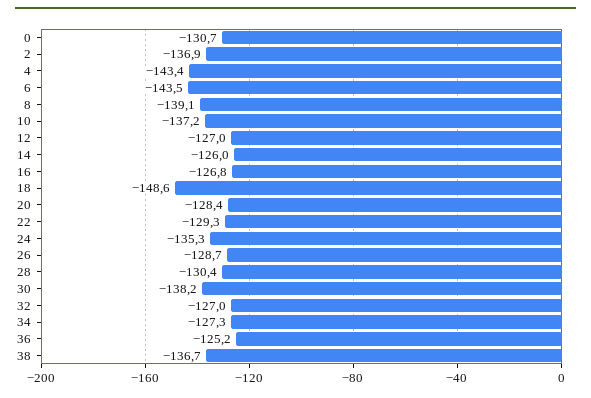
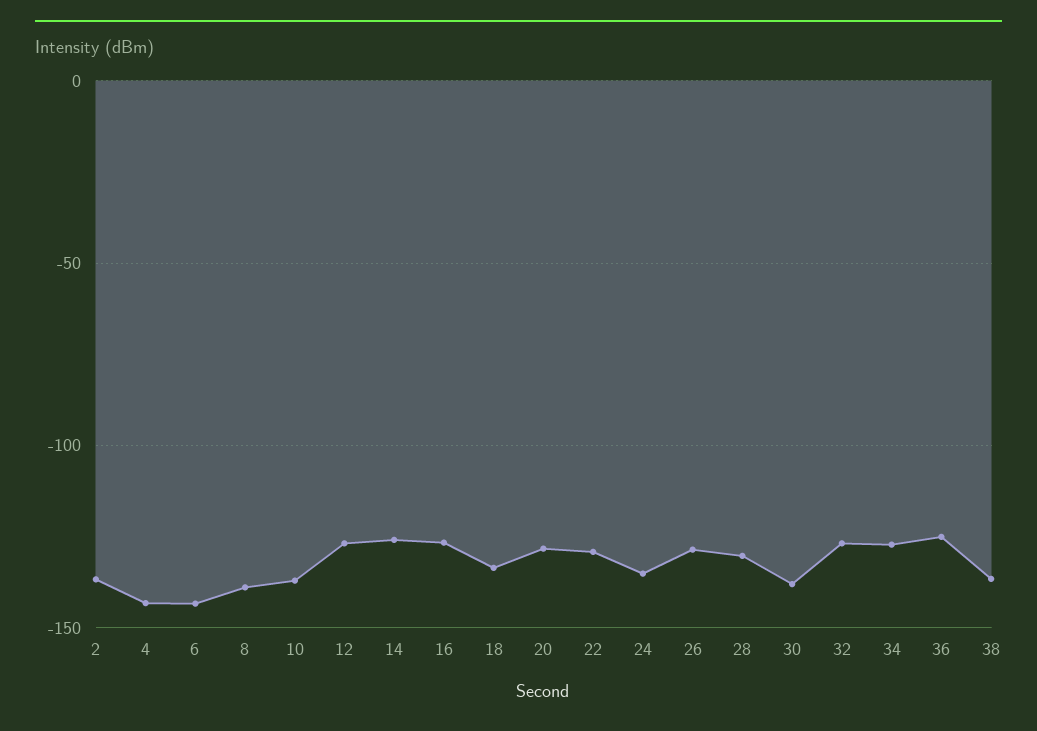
0: -130.7 -> none
18: -148.6 -> -135

